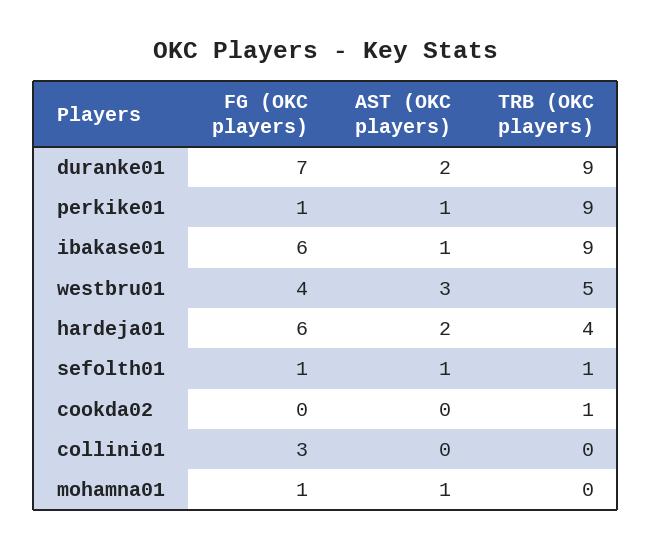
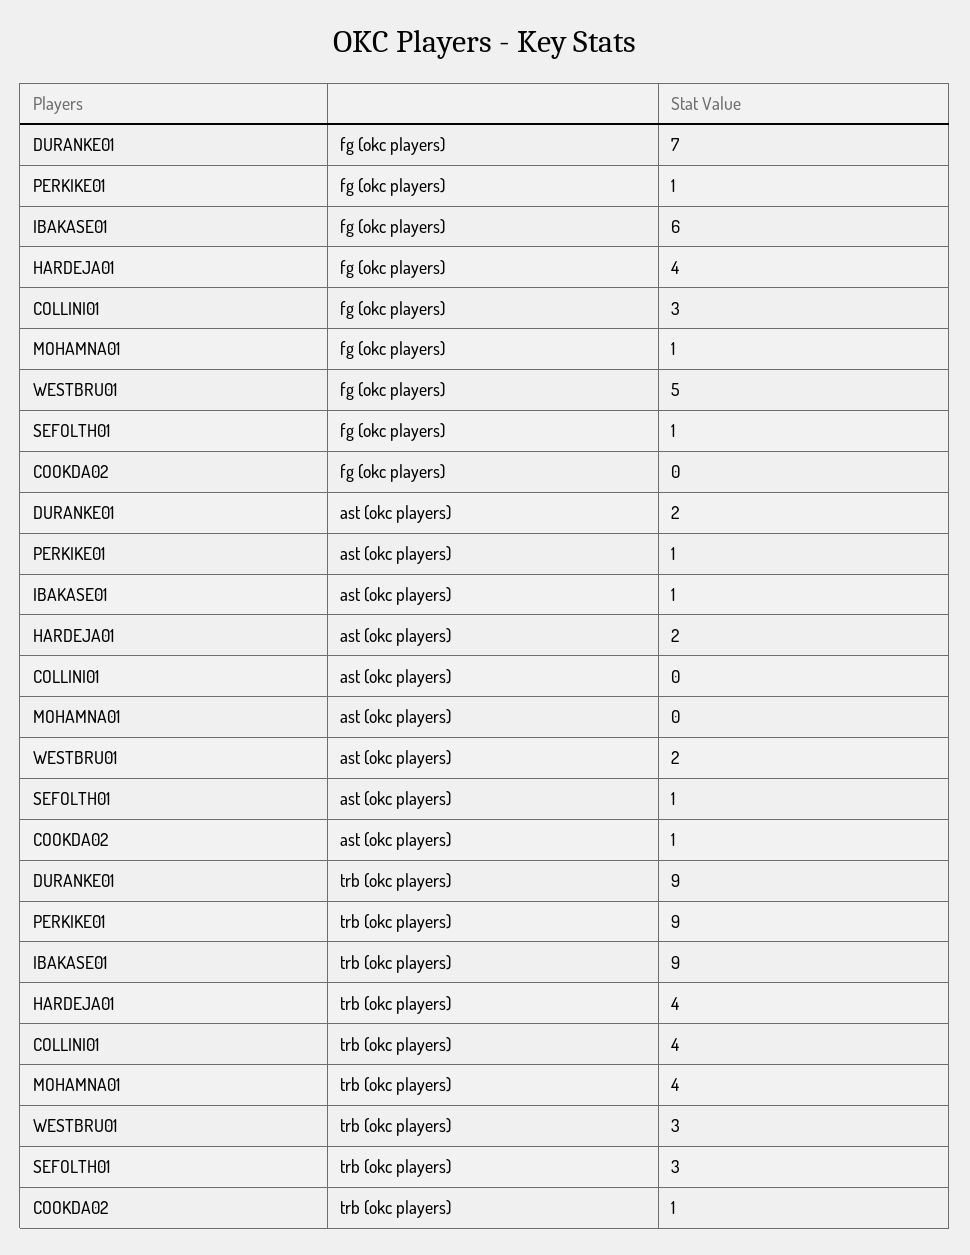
FG (OKC players), westbru01: 4 -> 5
AST (OKC players), westbru01: 3 -> 2
TRB (OKC players), westbru01: 5 -> 3
FG (OKC players), hardeja01: 6 -> 4
TRB (OKC players), sefolth01: 1 -> 3
AST (OKC players), cookda02: 0 -> 1
TRB (OKC players), collini01: 0 -> 4
AST (OKC players), mohamna01: 1 -> 0
TRB (OKC players), mohamna01: 0 -> 4

